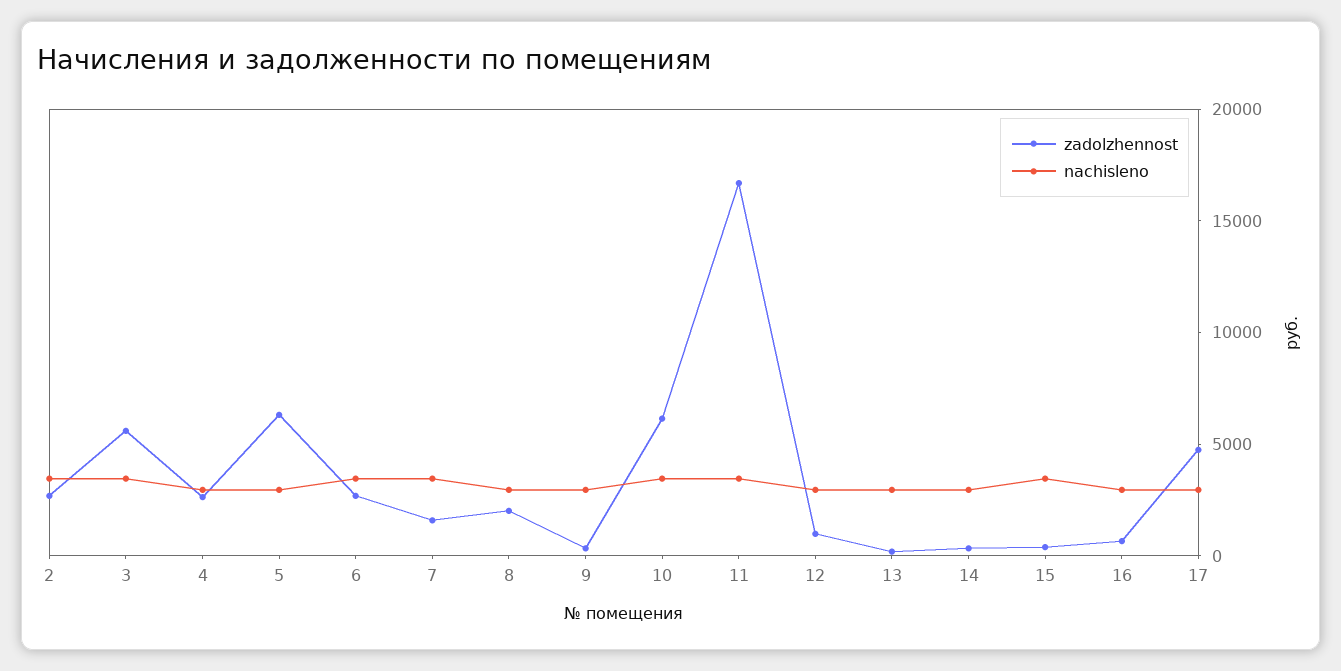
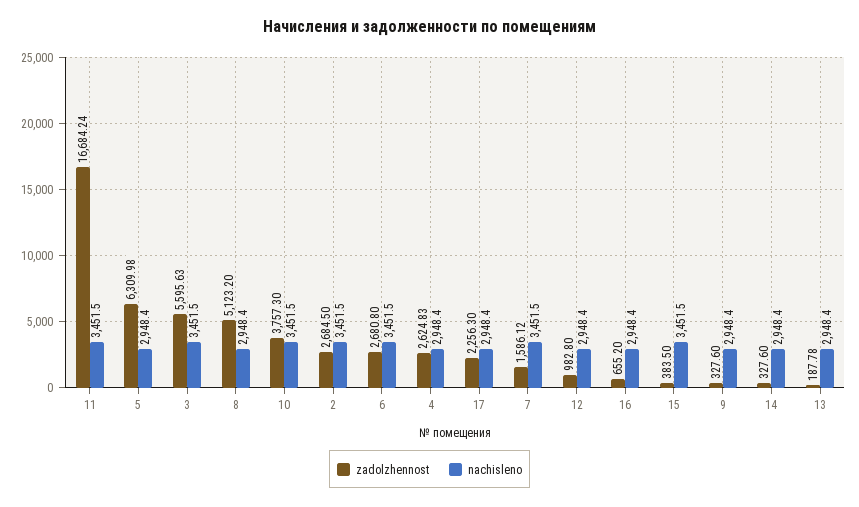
zadolzhennost, 8: 2000 -> 5123.2
zadolzhennost, 10: 6000 -> 3757.3
zadolzhennost, 17: 5000 -> 2256.3

